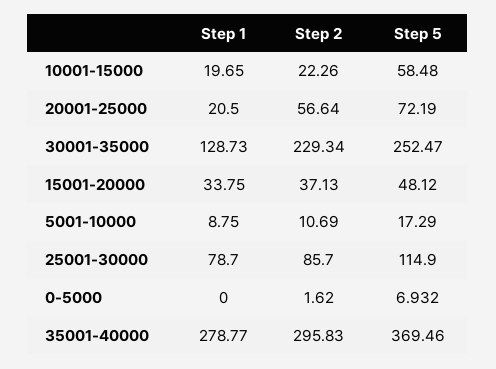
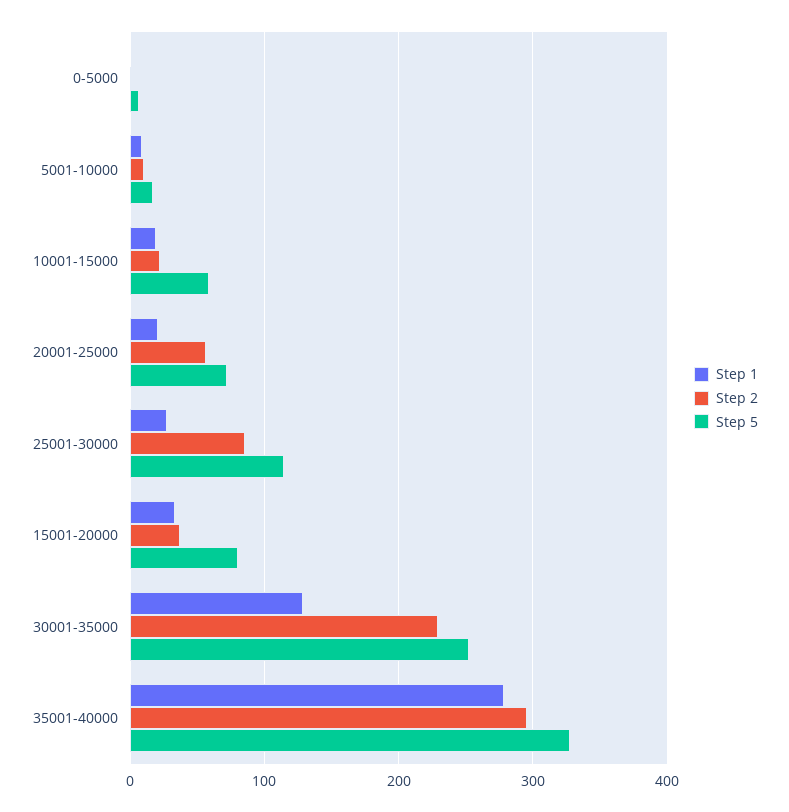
Step 5, 15001-20000: 48.12 -> 80
Step 1, 25001-30000: 78.7 -> 30
Step 5, 35001-40000: 369.46 -> 330

